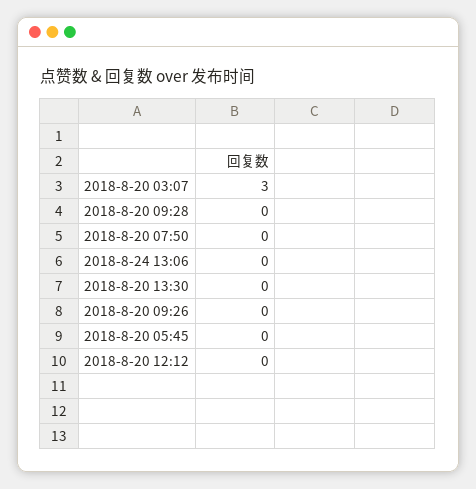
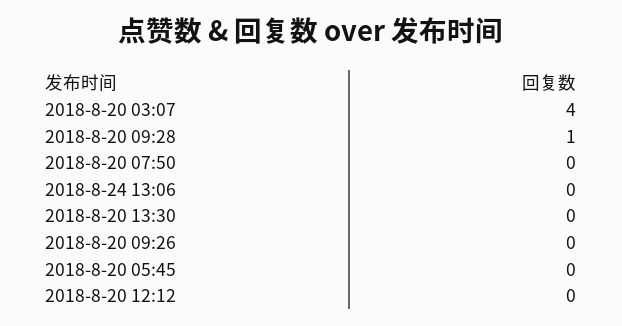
2018-8-20 03:07: 3 -> 4
2018-8-20 09:28: 0 -> 1

